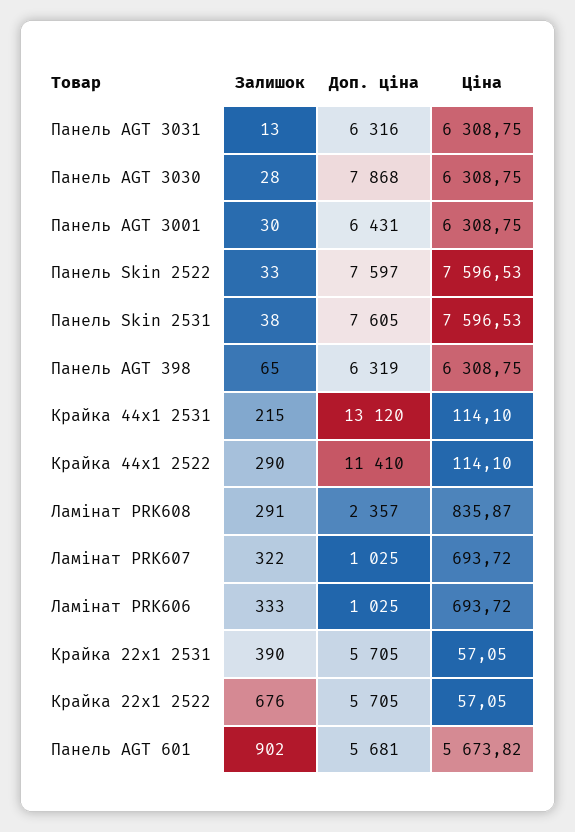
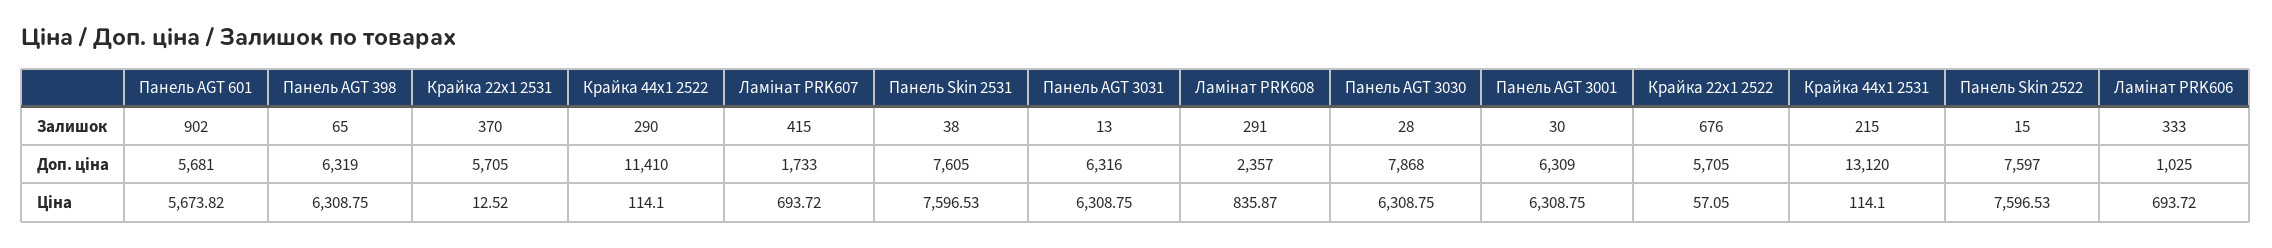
Доп. ціна, Панель AGT 3001: 6431 -> 6309
Залишок, Панель Skin 2522: 33 -> 15
Залишок, Ламінат PRK607: 322 -> 415
Доп. ціна, Ламінат PRK607: 1025 -> 1733
Залишок, Крайка 22x1 2531: 390 -> 370
Ціна, Крайка 22x1 2531: 57.05 -> 12.52

